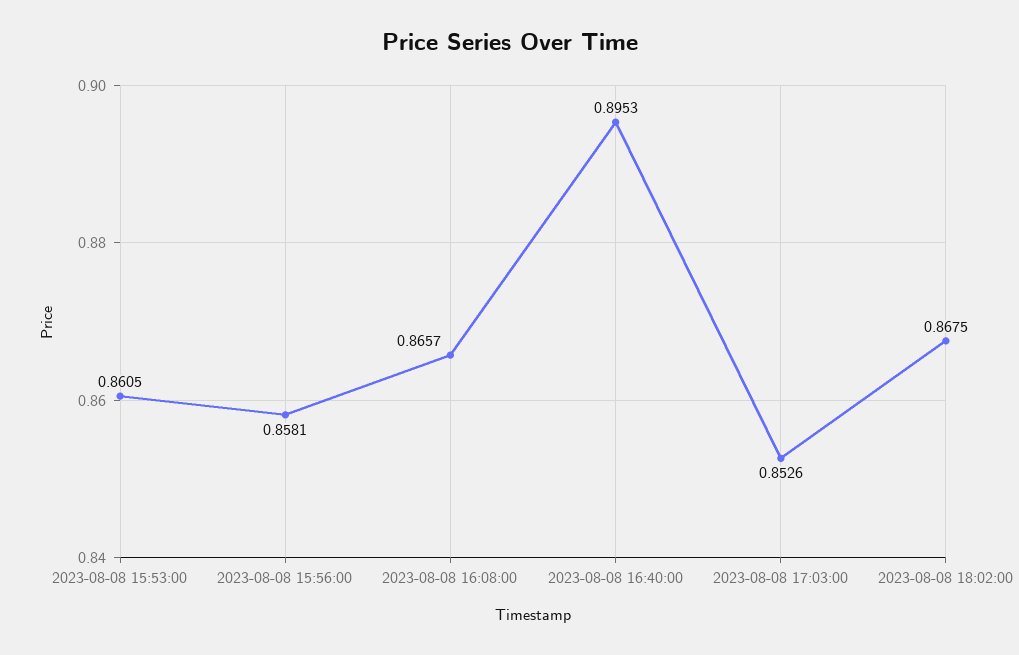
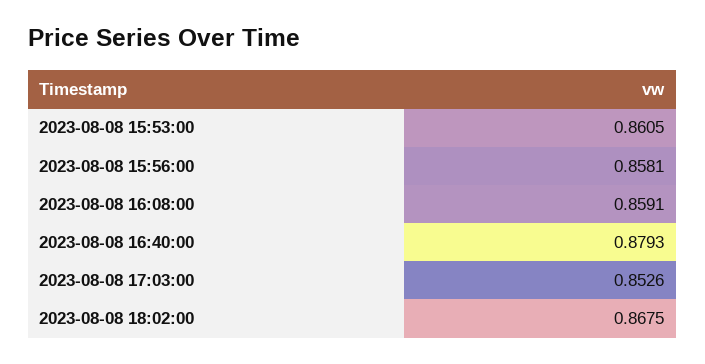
2023-08-08 16:08:00: 0.8657 -> 0.8591
2023-08-08 16:40:00: 0.8953 -> 0.8793

